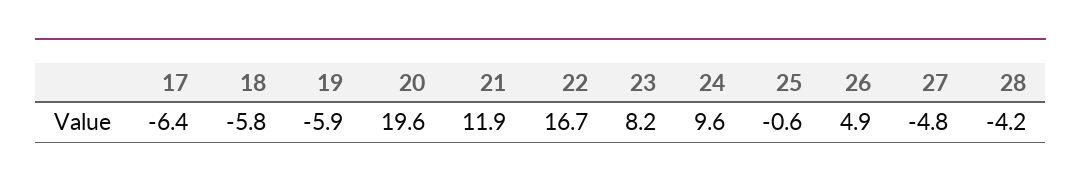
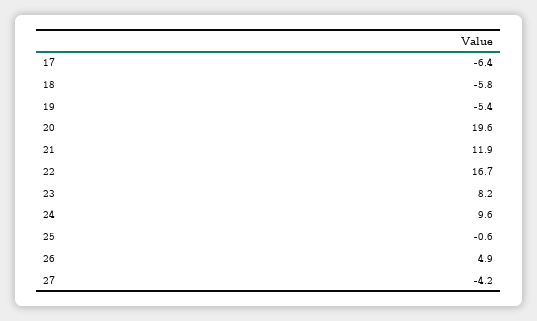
19: -5.9 -> -5.4
27: -4.8 -> -4.2
28: -4.2 -> none

